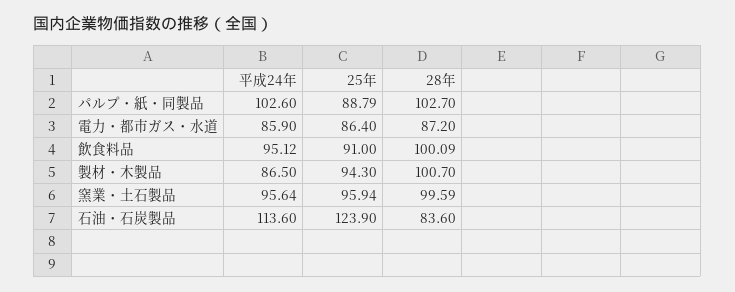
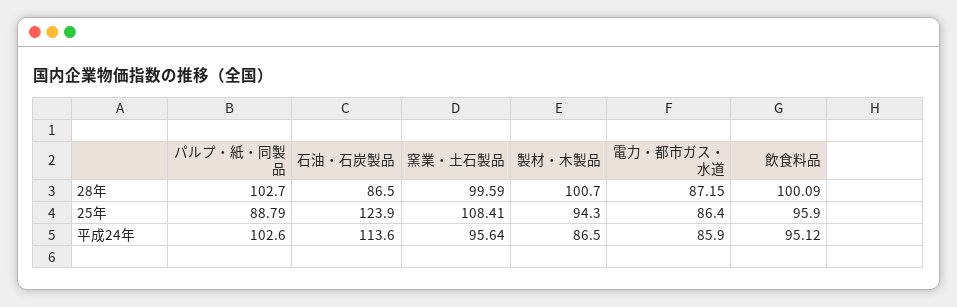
28年, 電力・都市ガス・水道: 87.2 -> 87.15
25年, 飲食料品: 91 -> 95.9
25年, 窯業・土石製品: 95.94 -> 108.41
28年, 石油・石炭製品: 83.6 -> 86.5

